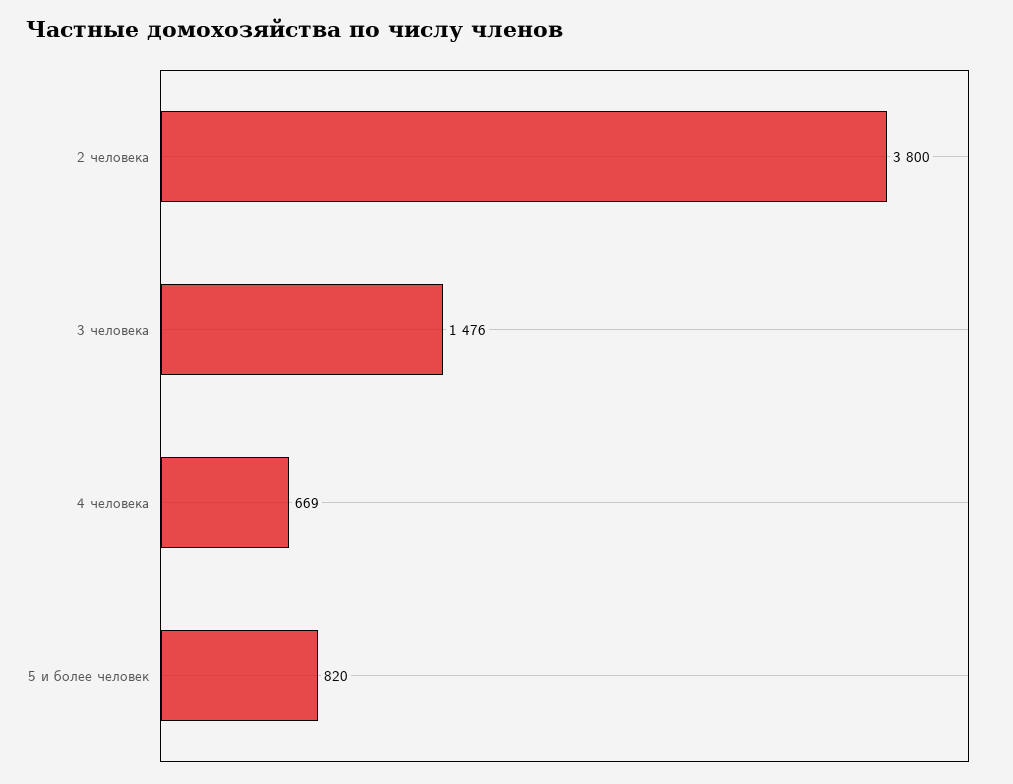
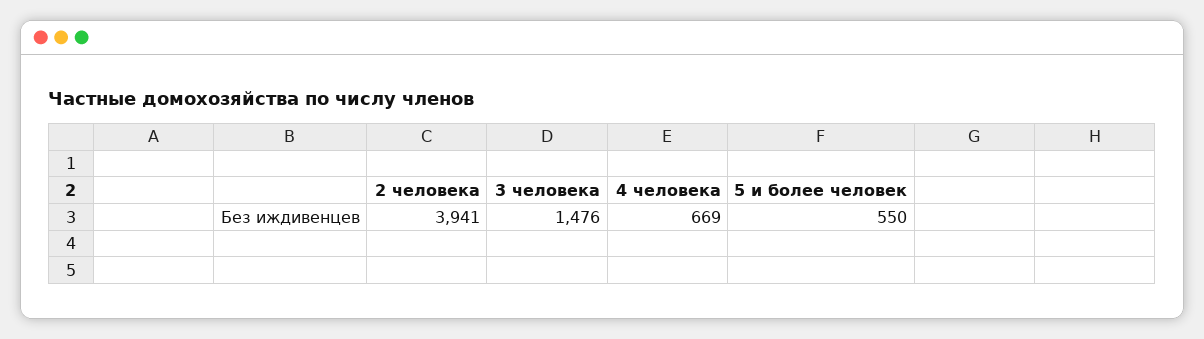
2 человека: 3800 -> 3941
5 и более человек: 820 -> 550

